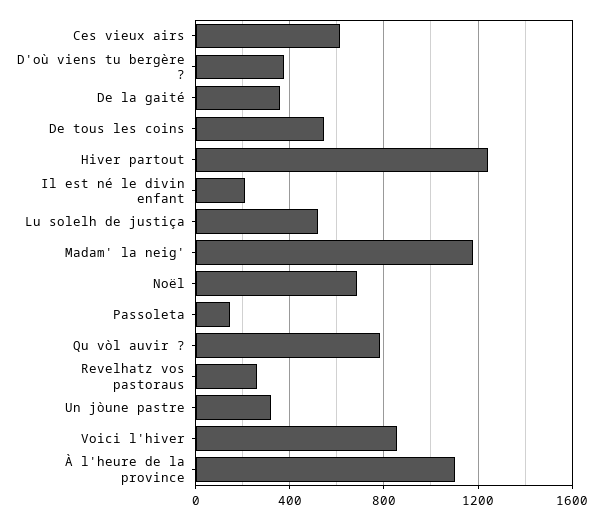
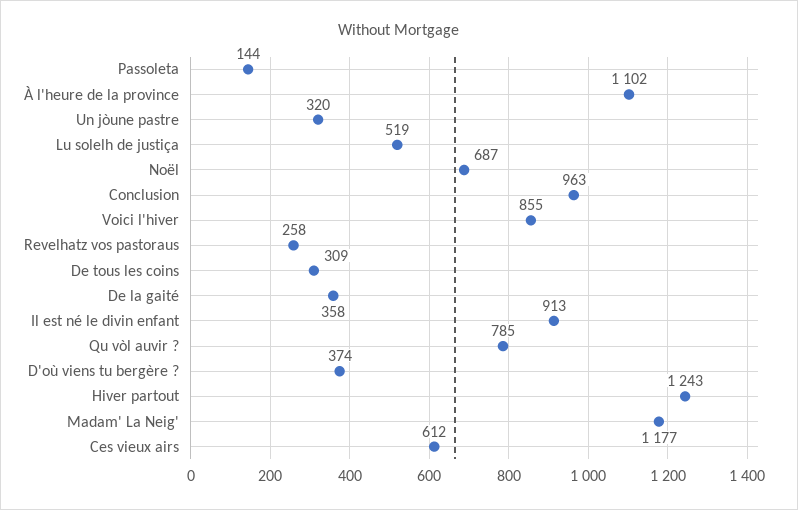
De tous les coins: 550 -> 309
Il est né le divin enfant: 200 -> 913
Conclusion: none -> 963

